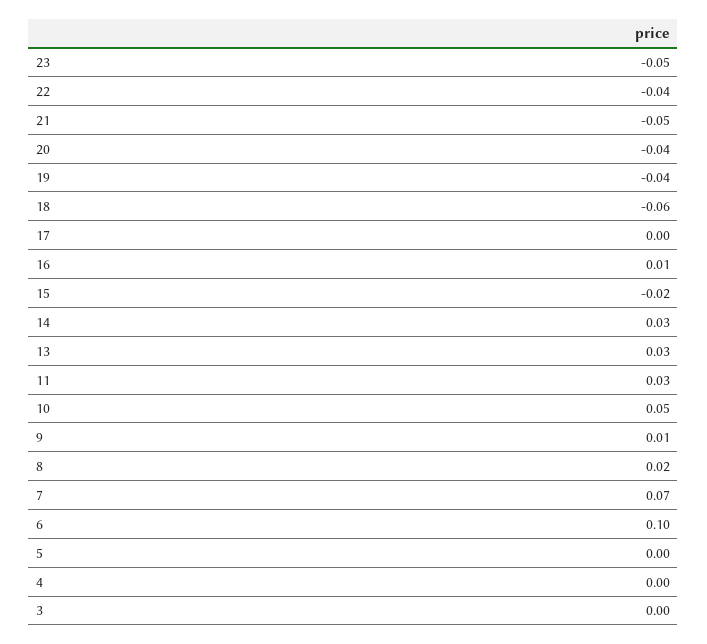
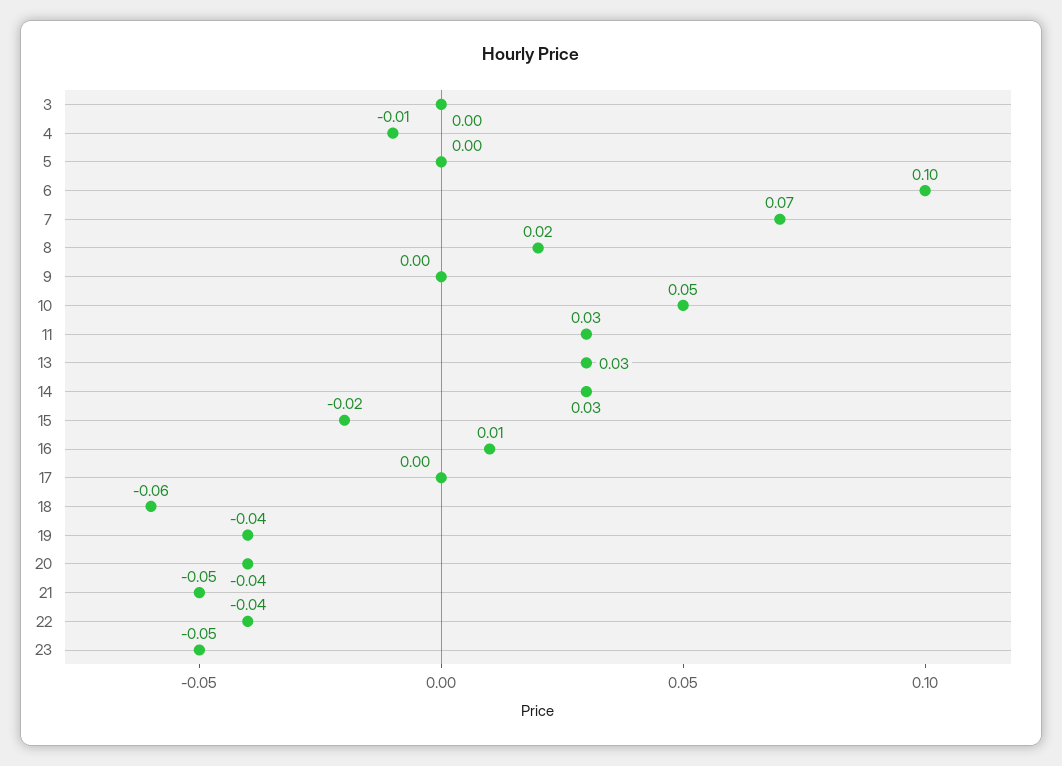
9: 0.01 -> 0
4: 0 -> -0.01

